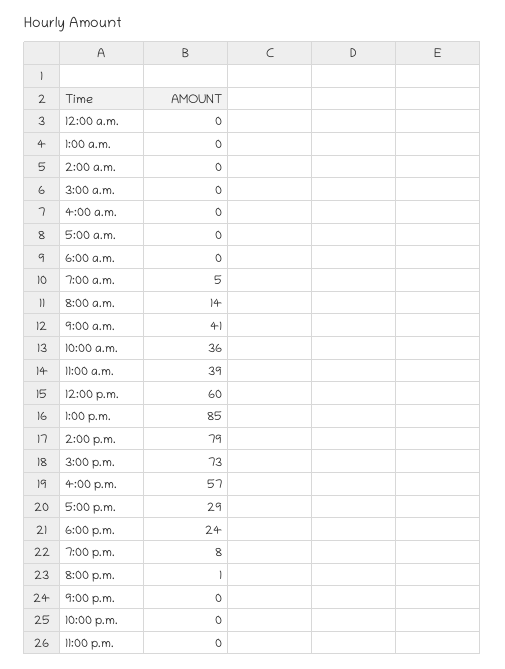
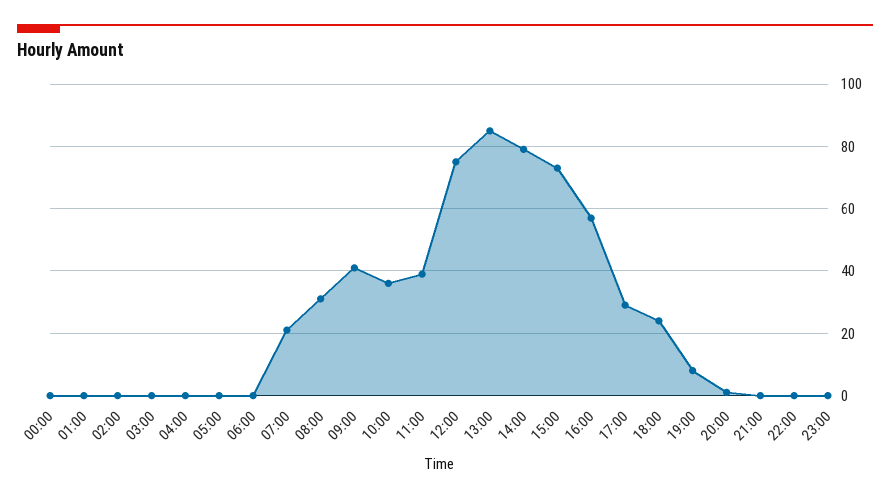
7:00 a.m.: 5 -> 20
8:00 a.m.: 14 -> 30
12:00 p.m.: 60 -> 75

